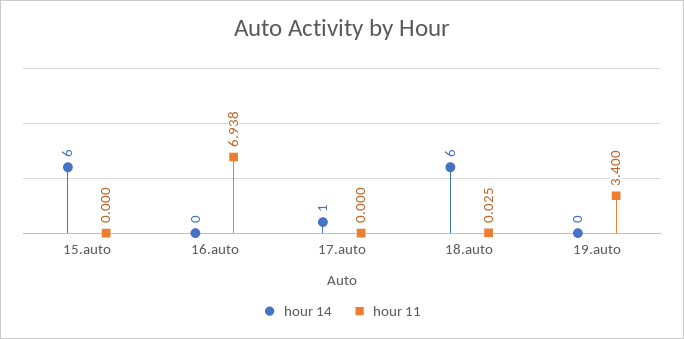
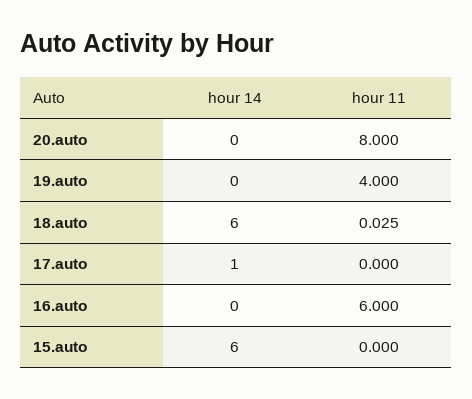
hour 11, 16.auto: 6.938 -> 6
hour 11, 19.auto: 3.4 -> 4
hour 14, 20.auto: none -> 0
hour 11, 20.auto: none -> 8

